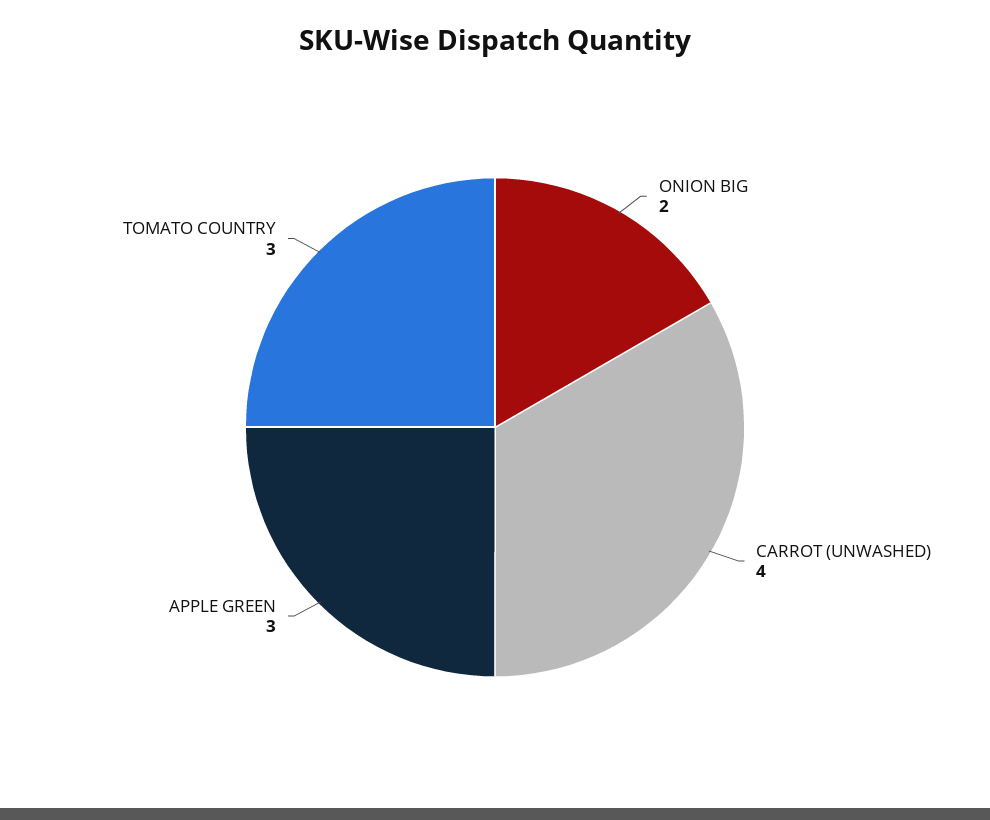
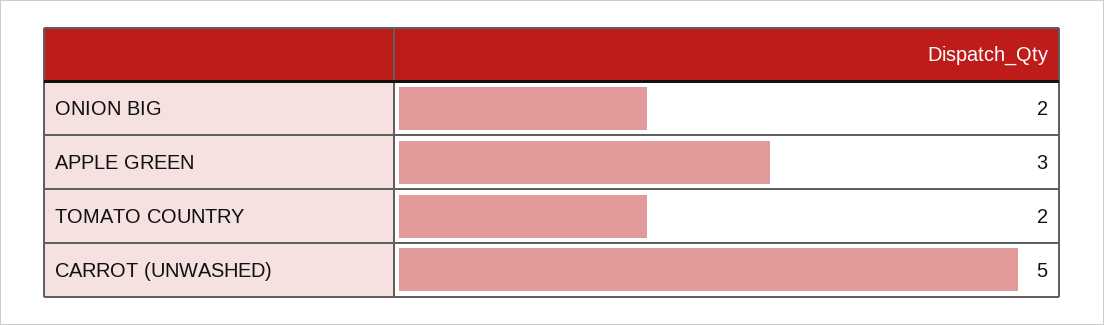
CARROT (UNWASHED): 4 -> 5
TOMATO COUNTRY: 3 -> 2

